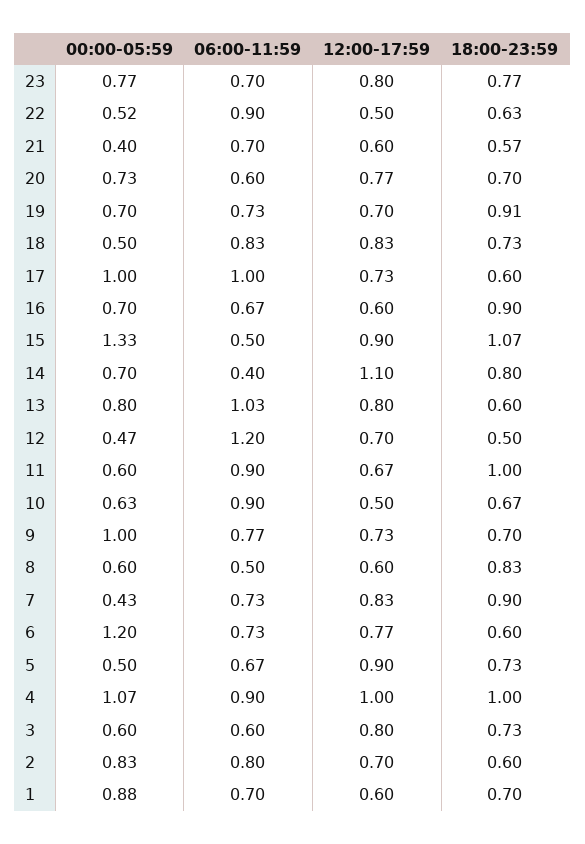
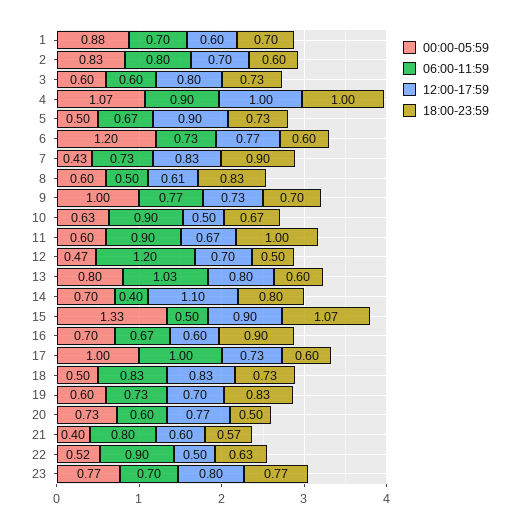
06:00-11:59, 21: 0.7 -> 0.8
18:00-23:59, 20: 0.7 -> 0.5
00:00-05:59, 19: 0.7 -> 0.6
18:00-23:59, 19: 0.91 -> 0.83
12:00-17:59, 8: 0.6 -> 0.61

